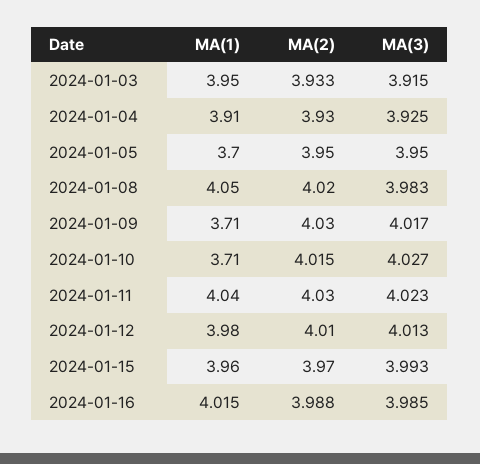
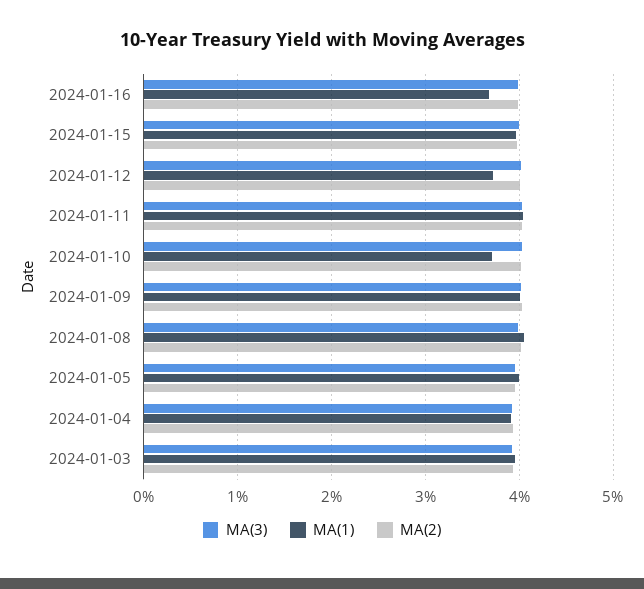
MA(1), 2024-01-05: 3.7 -> 4
MA(1), 2024-01-09: 3.71 -> 4
MA(1), 2024-01-12: 3.98 -> 3.7
MA(1), 2024-01-16: 4.015 -> 3.7

